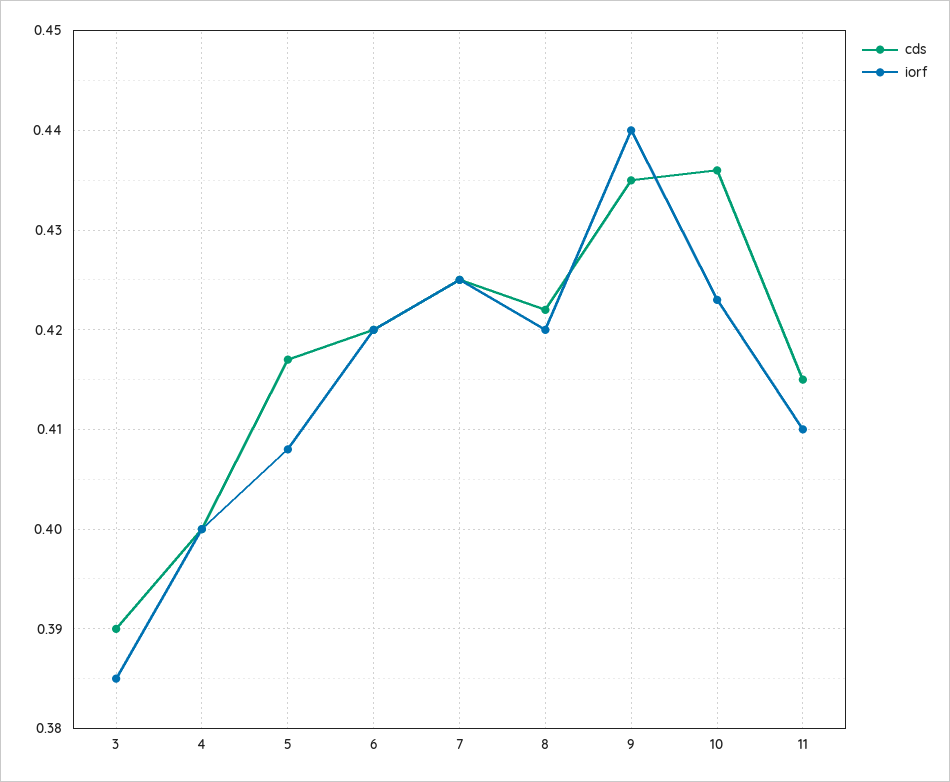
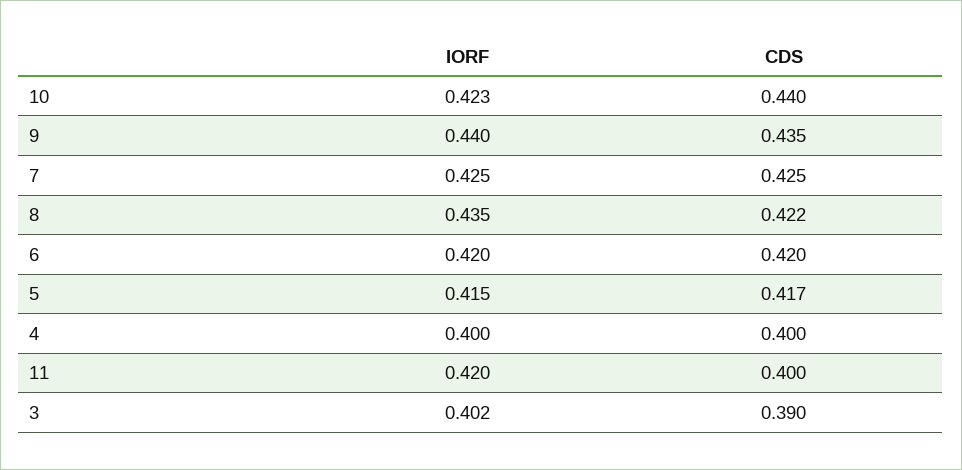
iorf, 3: 0.385 -> 0.402
iorf, 5: 0.408 -> 0.415
iorf, 8: 0.42 -> 0.435
cds, 10: 0.436 -> 0.44
cds, 11: 0.415 -> 0.4
iorf, 11: 0.41 -> 0.42

